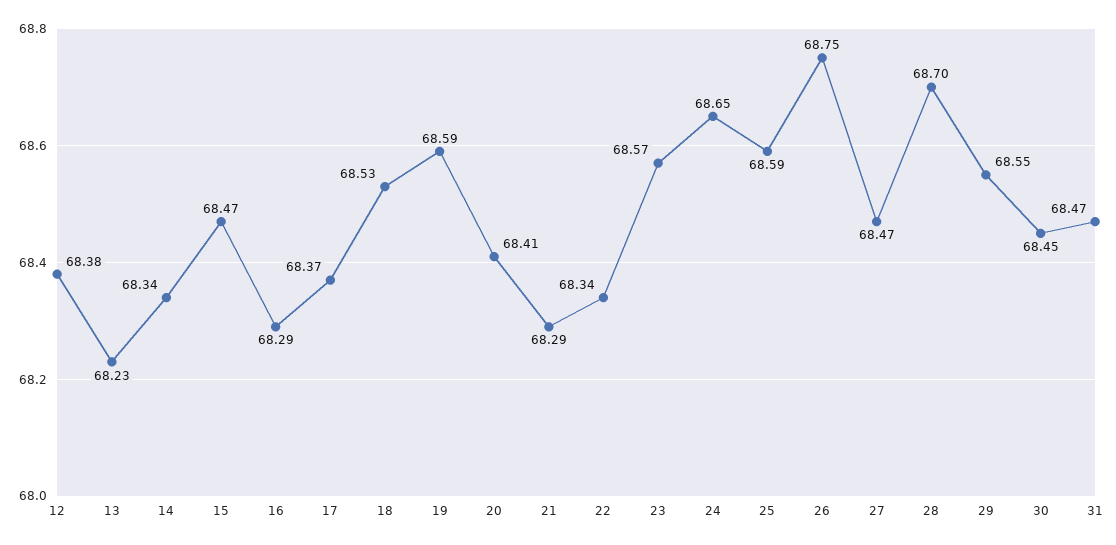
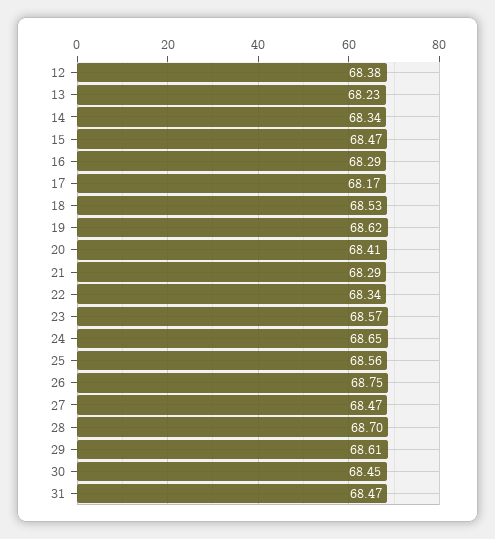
17: 68.37 -> 68.17
19: 68.59 -> 68.62
25: 68.59 -> 68.56
29: 68.55 -> 68.61

